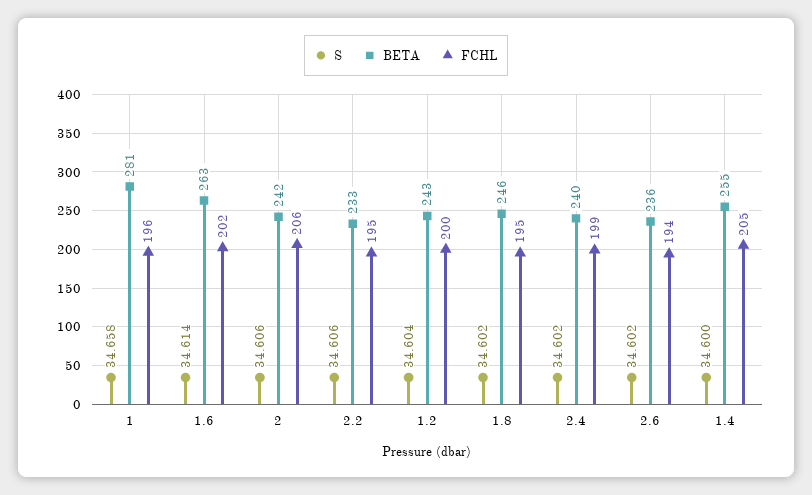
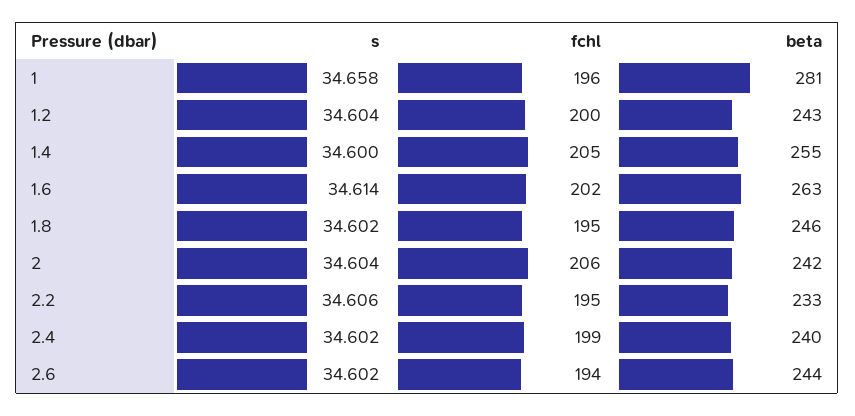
S, 2: 34.606 -> 34.604
BETA, 2.6: 236 -> 244

